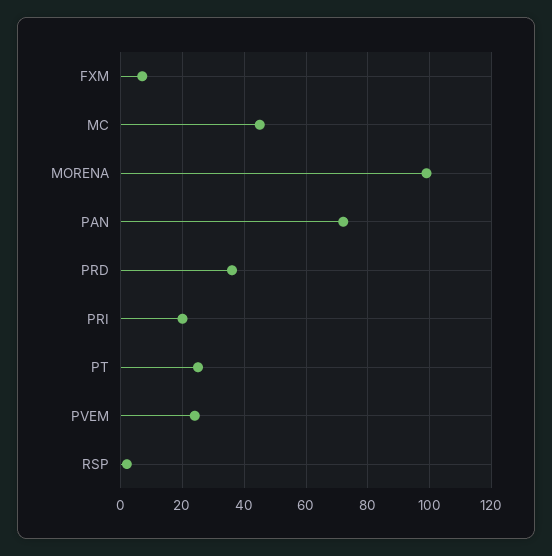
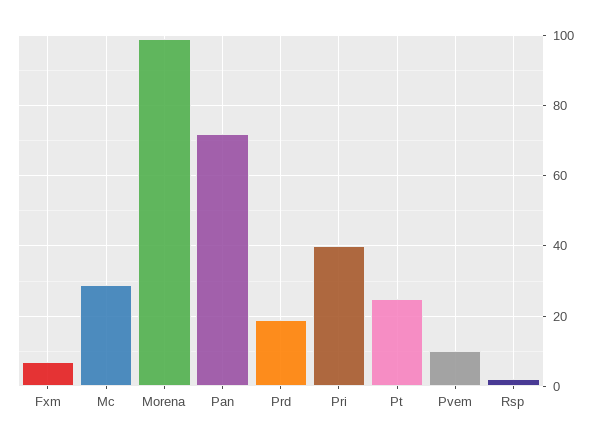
MC: 45 -> 30
PRD: 35 -> 20
PRI: 20 -> 40
PVEM: 25 -> 10

